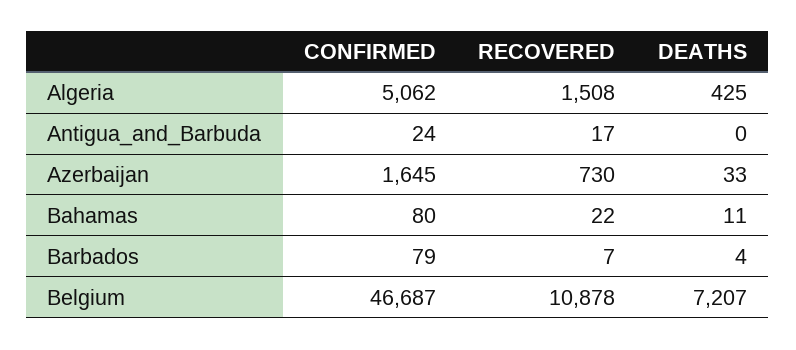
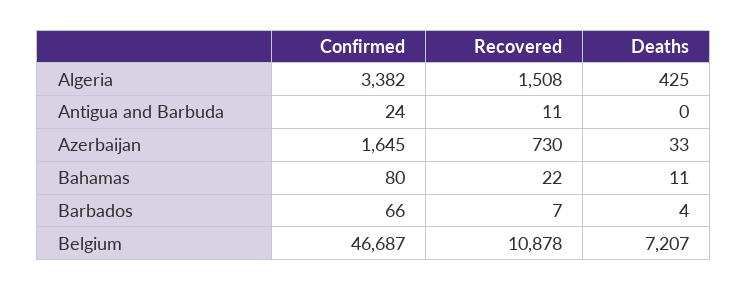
CONFIRMED, Algeria: 5062 -> 3382
RECOVERED, Antigua_and_Barbuda: 17 -> 11
CONFIRMED, Barbados: 79 -> 66

